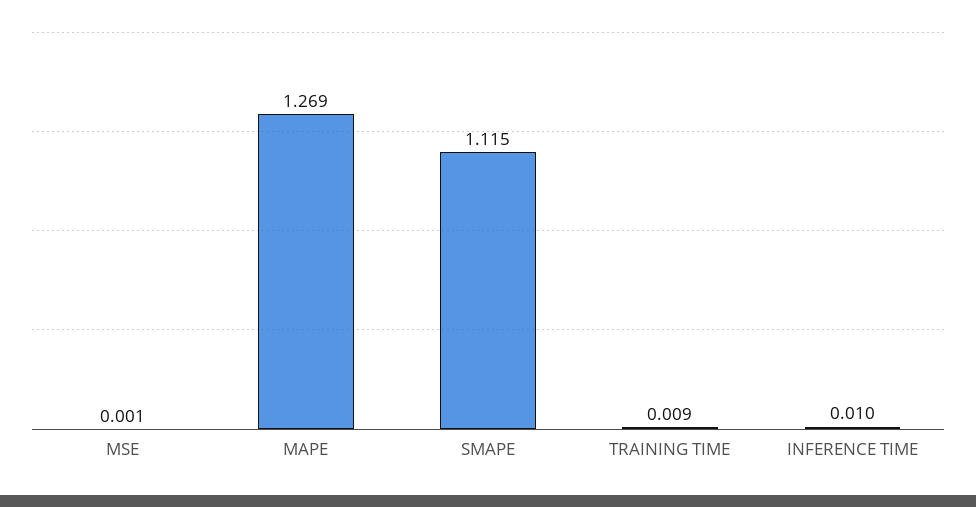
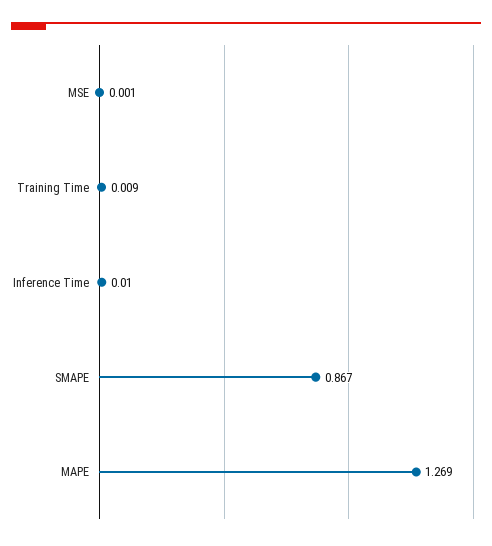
SMAPE: 1.115 -> 0.867

